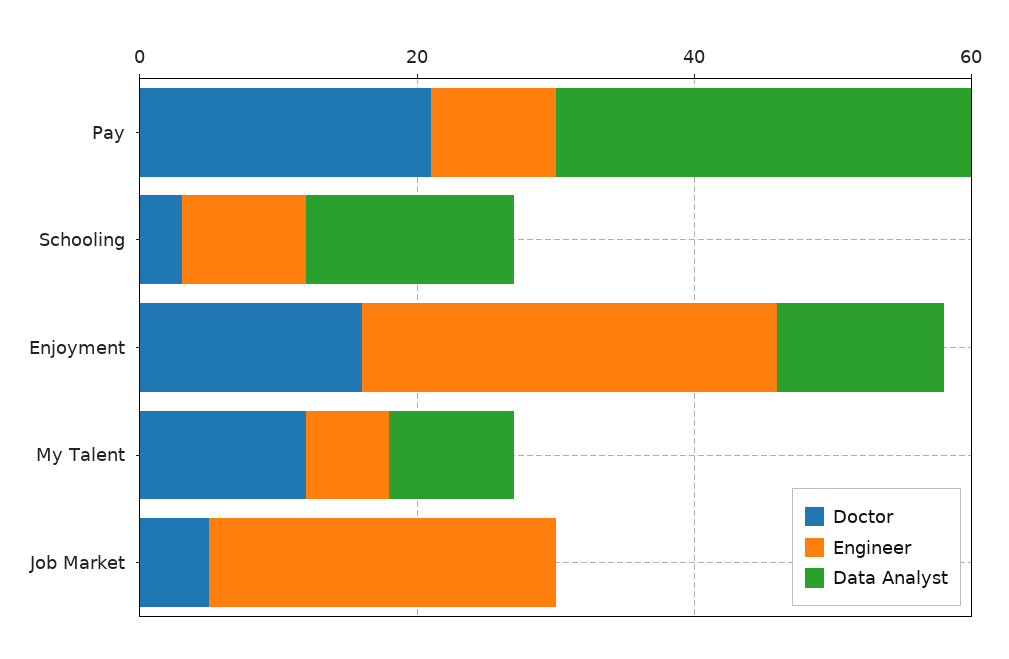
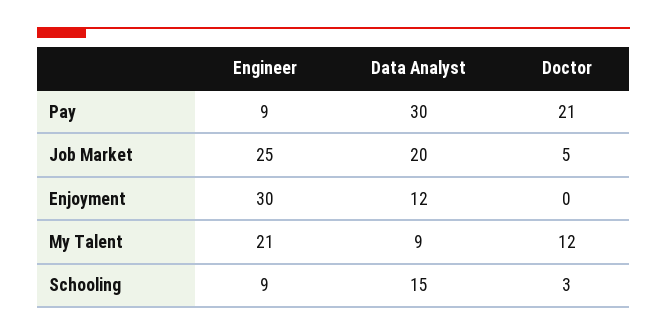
Doctor, Enjoyment: 15 -> 0
Engineer, My Talent: 5 -> 21
Data Analyst, Job Market: 0 -> 20

